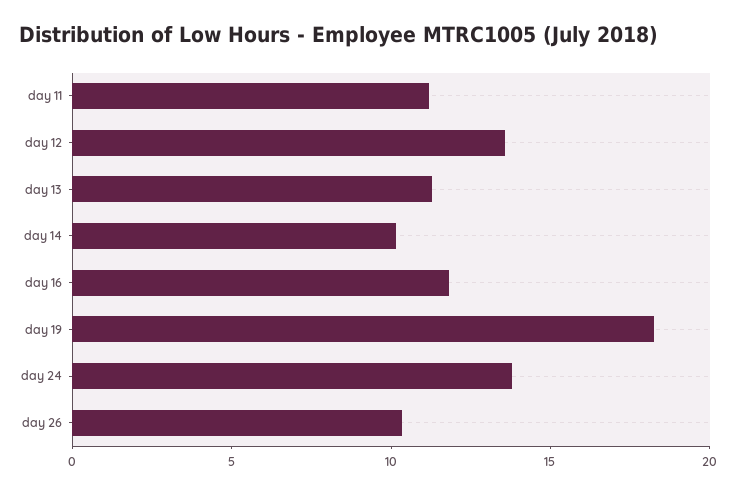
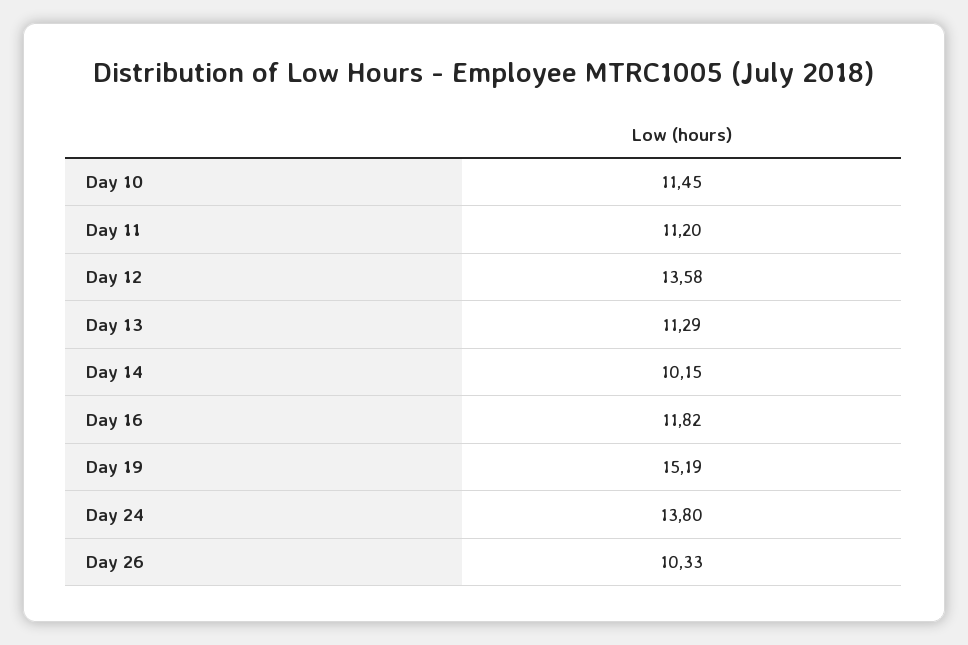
day 19: 18 -> 15.19
Day 10: none -> 11.45

